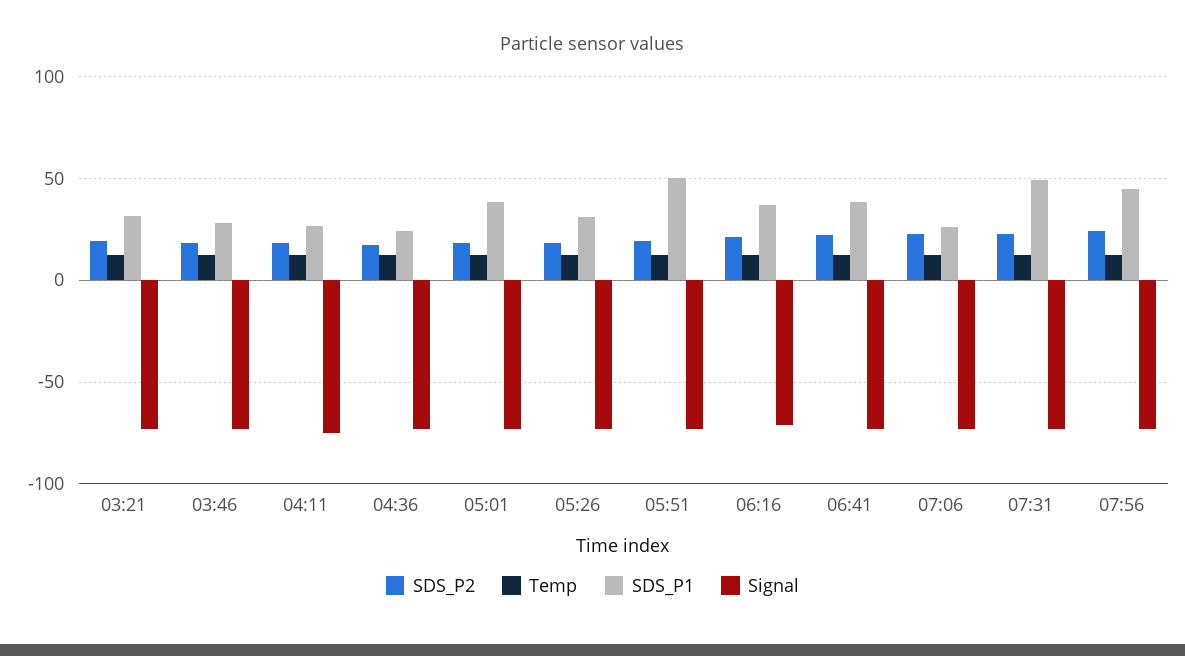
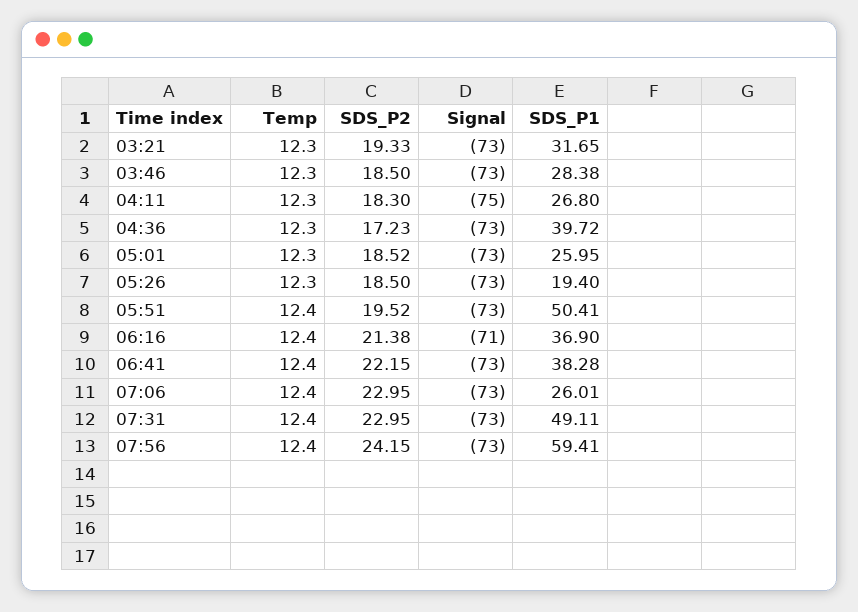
SDS_P1, 04:36: 25 -> 39.72
SDS_P1, 05:01: 40 -> 25.95
SDS_P1, 05:26: 30 -> 19.4
SDS_P1, 07:56: 45 -> 59.41

